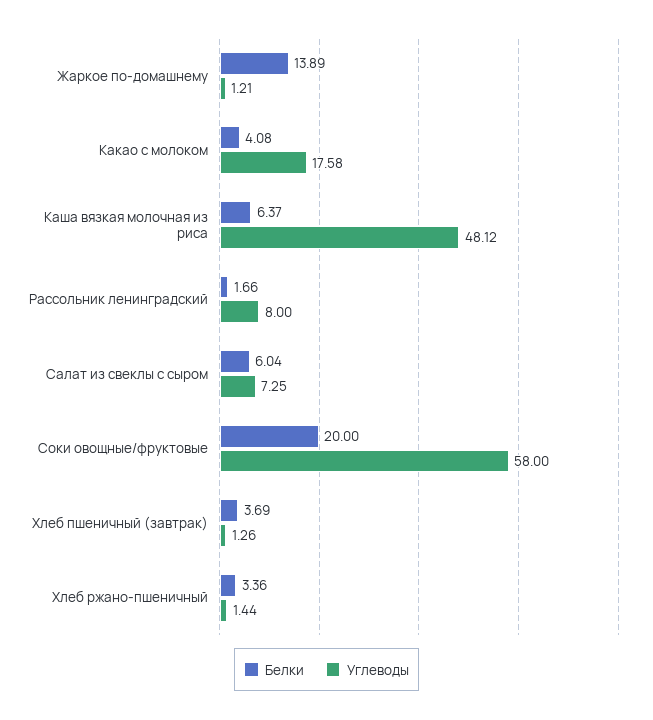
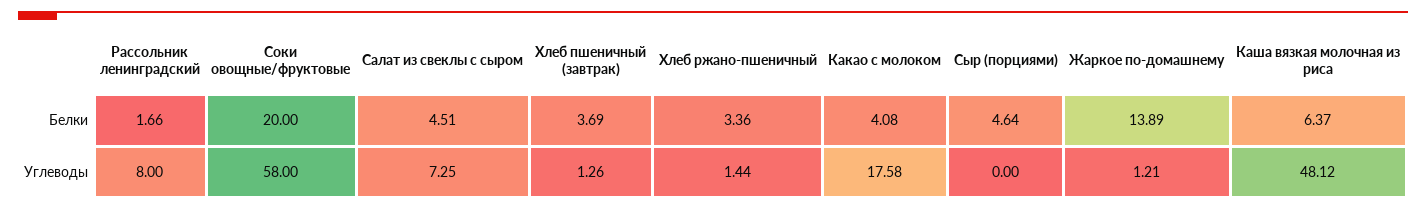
Белки, Салат из свеклы с сыром: 6.04 -> 4.51
Белки, Сыр (порциями): none -> 4.64
Углеводы, Сыр (порциями): none -> 0

